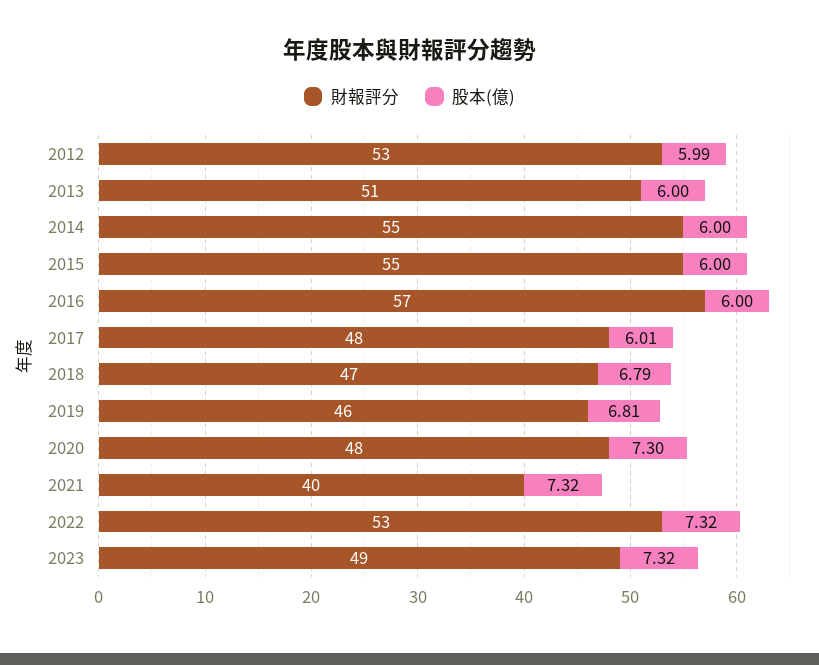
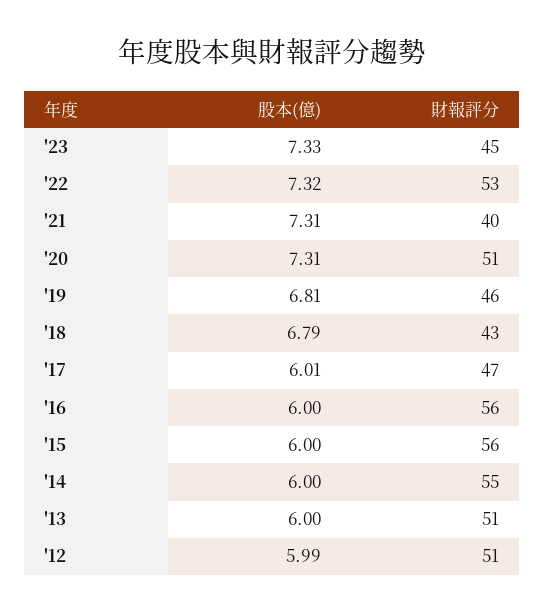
財報評分, 2012: 53 -> 51
財報評分, 2015: 55 -> 56
財報評分, 2016: 57 -> 56
財報評分, 2017: 48 -> 47
財報評分, 2018: 47 -> 43
財報評分, 2020: 48 -> 51
股本(億), 2020: 7.3 -> 7.31
股本(億), 2021: 7.32 -> 7.31
財報評分, 2023: 49 -> 45
股本(億), 2023: 7.32 -> 7.33

